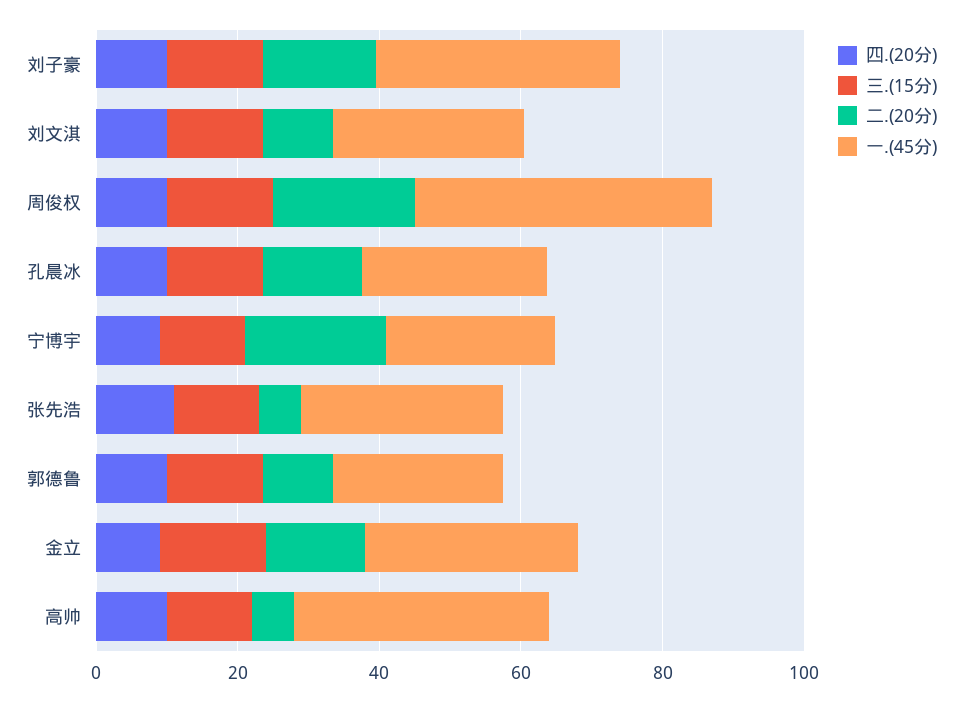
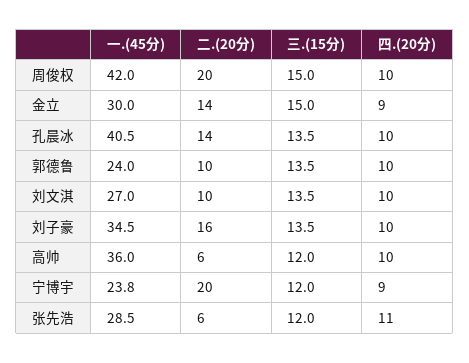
一.(45分), 孔晨冰: 25 -> 40.5

